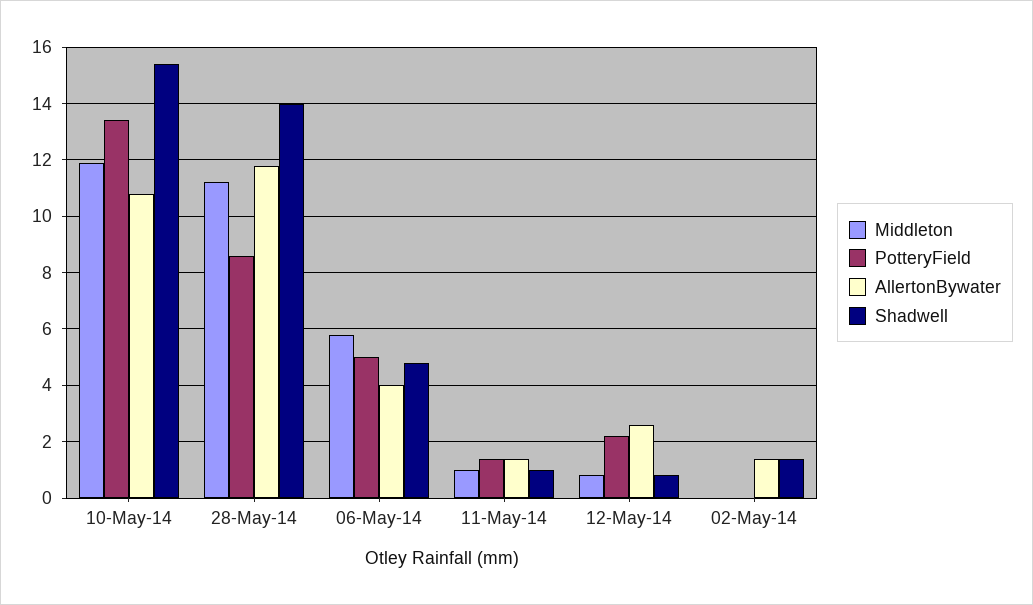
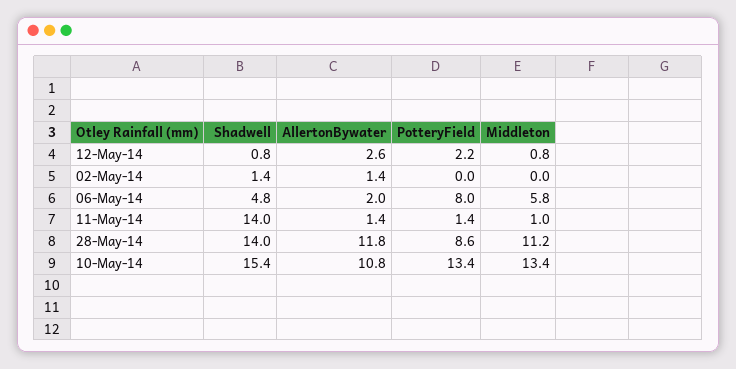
Middleton, 10-May-14: 12 -> 13.4
PotteryField, 06-May-14: 5 -> 8
AllertonBywater, 06-May-14: 4 -> 2
Shadwell, 11-May-14: 1 -> 14

